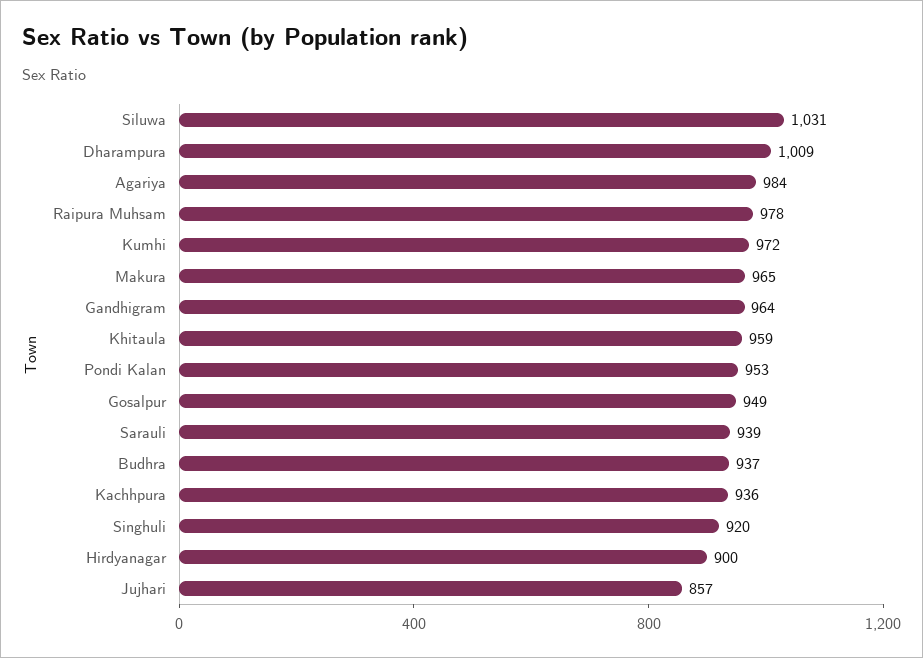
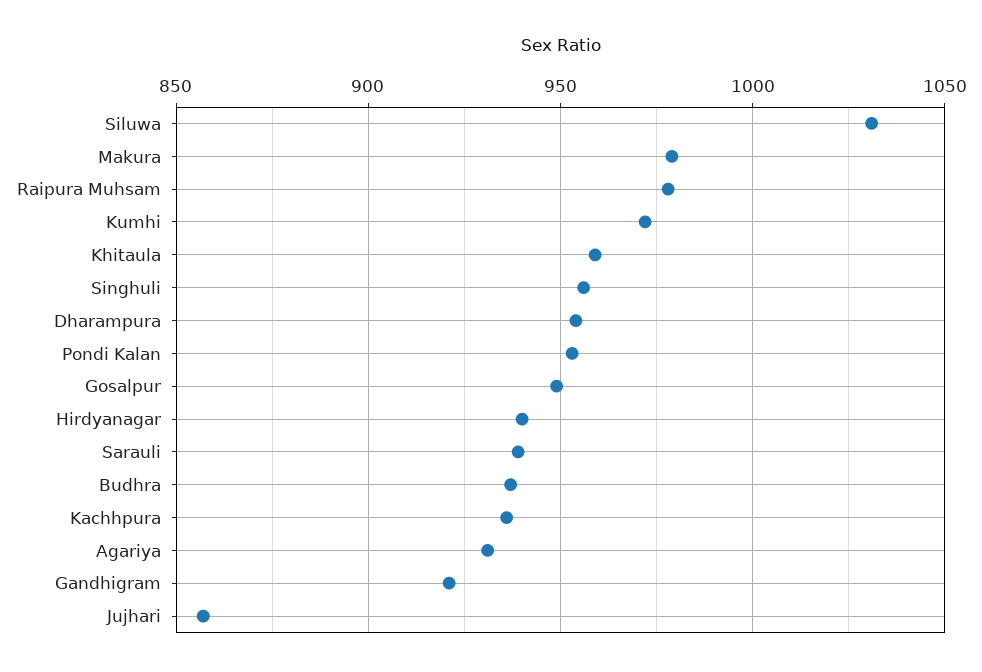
Dharampura: 1009 -> 955
Agariya: 984 -> 930
Makura: 965 -> 980
Gandhigram: 964 -> 920
Singhuli: 920 -> 955
Hirdyanagar: 900 -> 940

